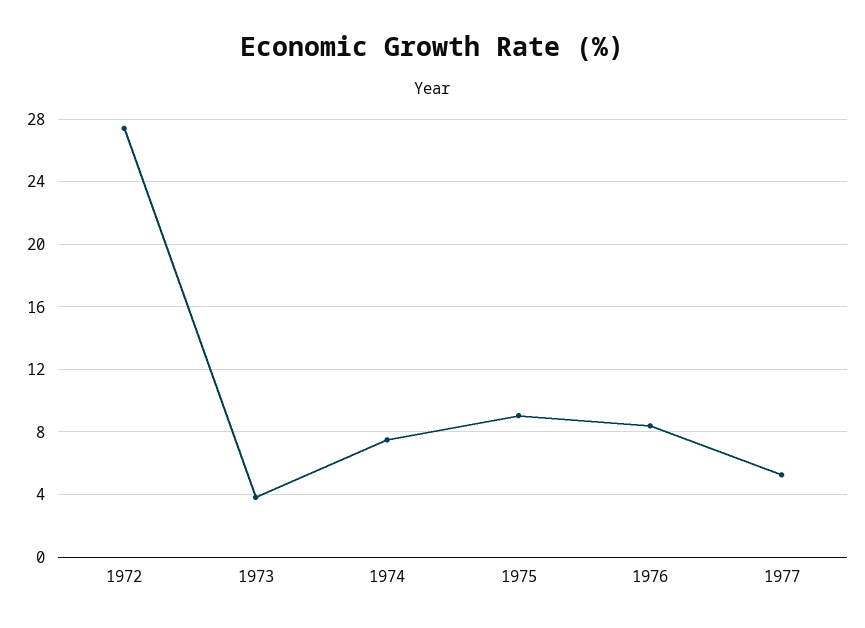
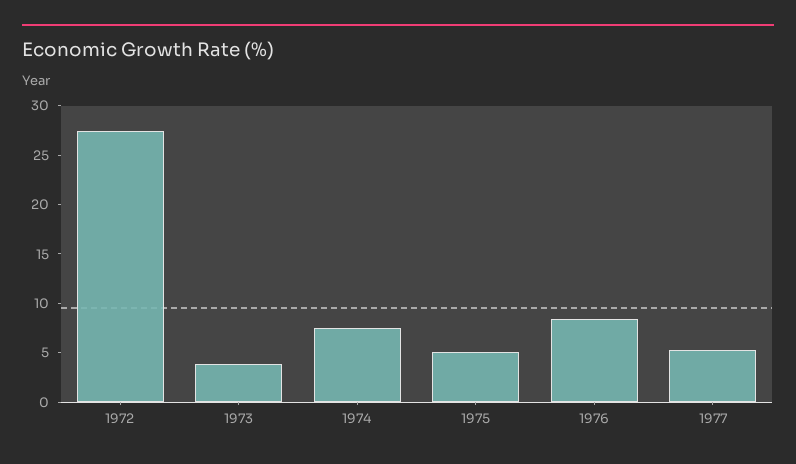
1975: 9 -> 5

